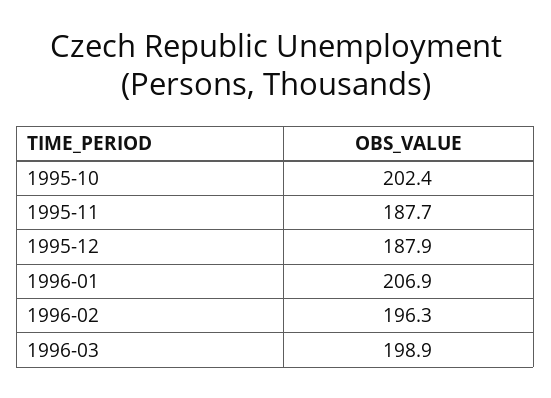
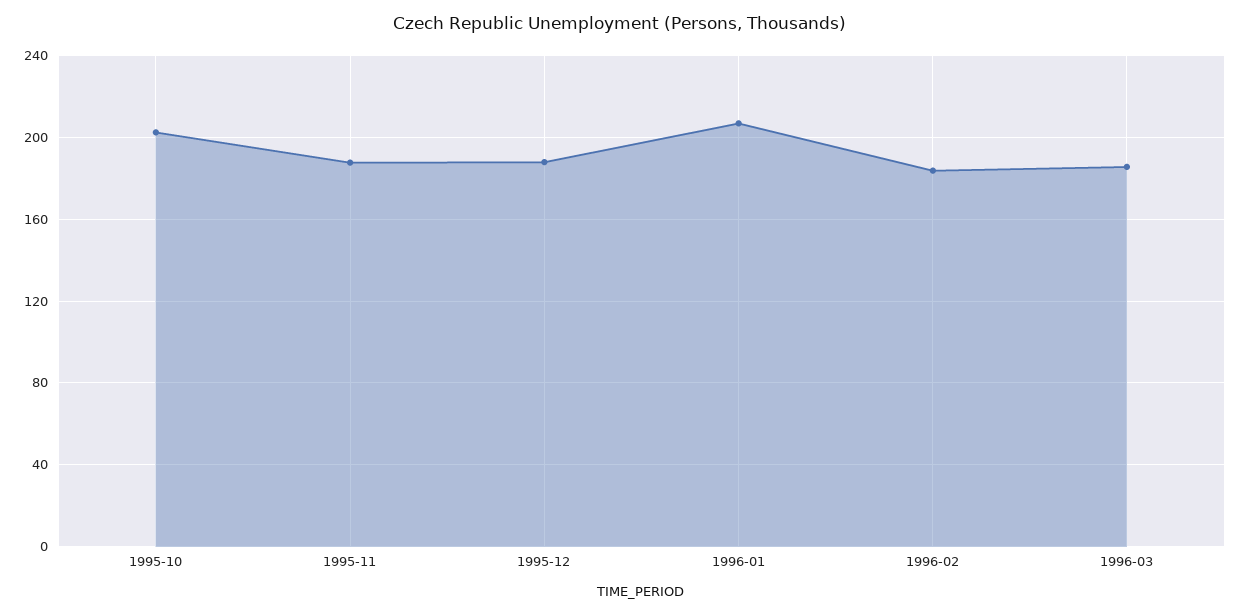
1996-02: 196.3 -> 185
1996-03: 198.9 -> 185

